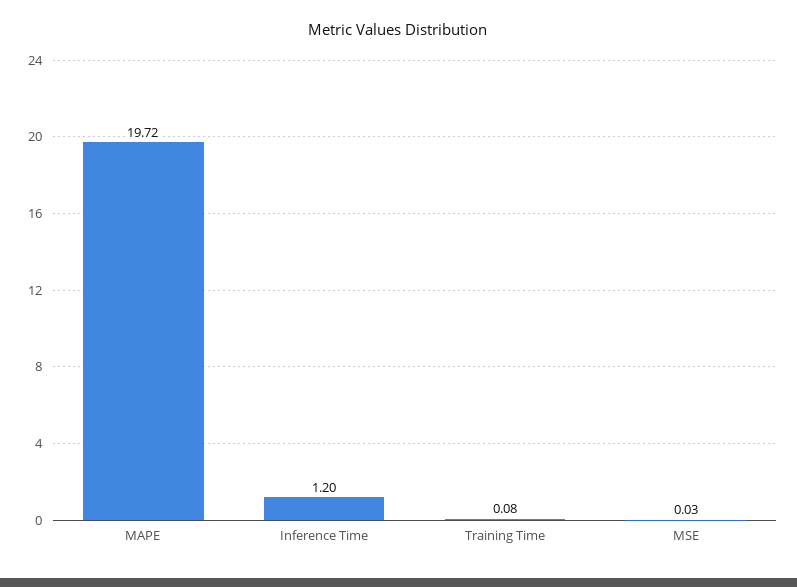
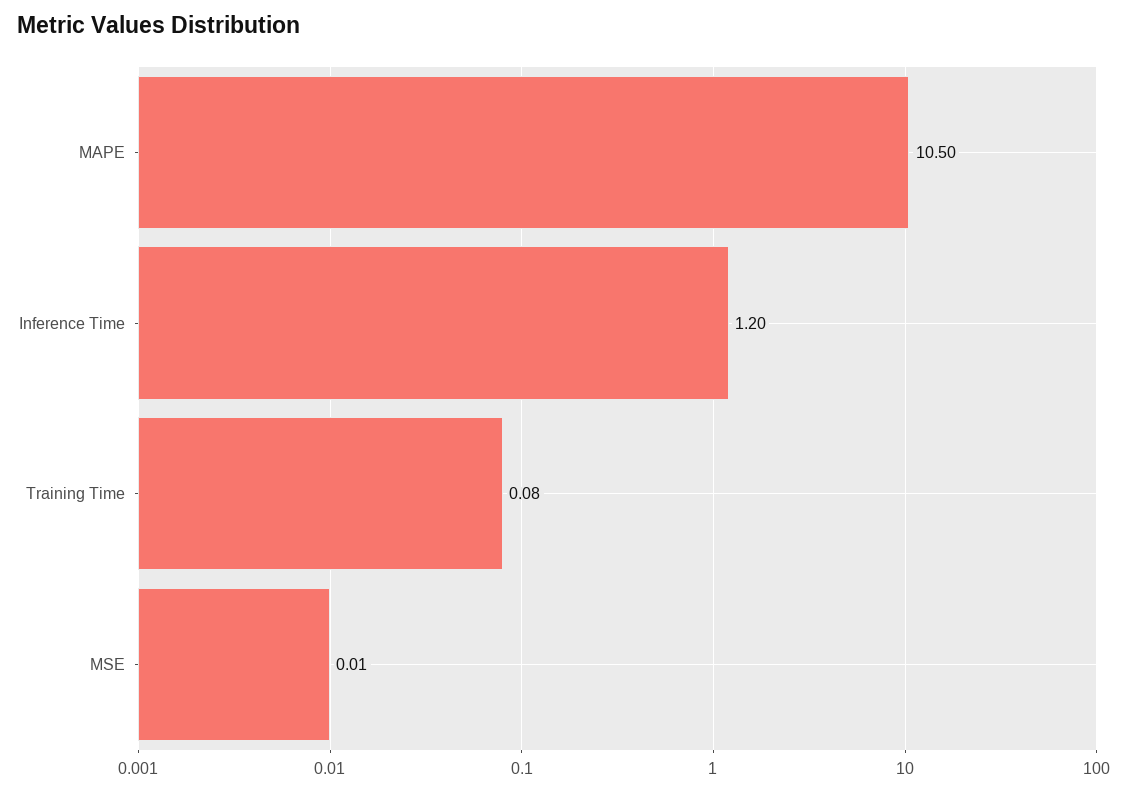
MAPE: 19.72 -> 10.5
MSE: 0.03 -> 0.01

